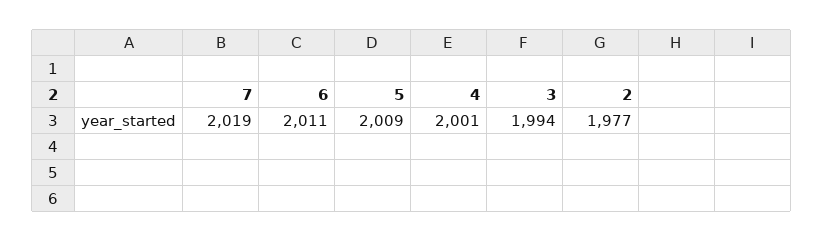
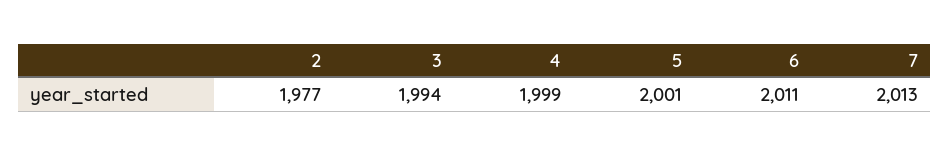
7: 2019 -> 2013
5: 2009 -> 2001
4: 2001 -> 1999

